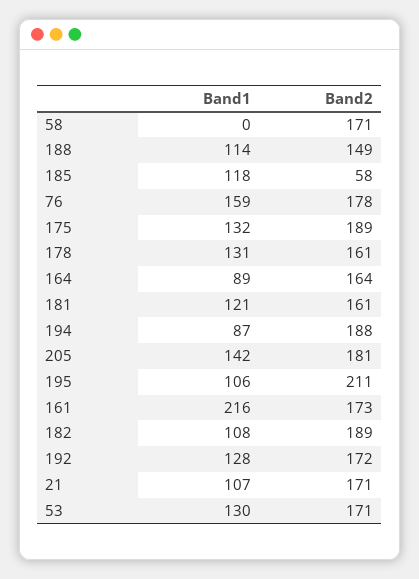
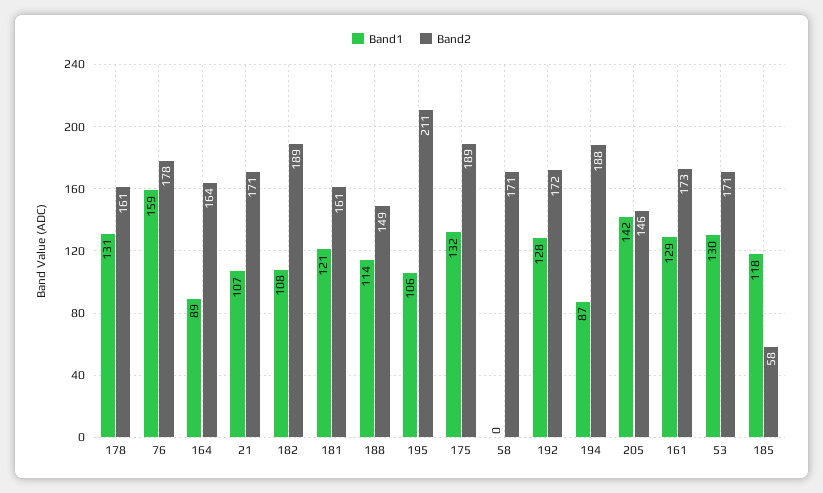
Band2, 205: 181 -> 146
Band1, 161: 216 -> 129

